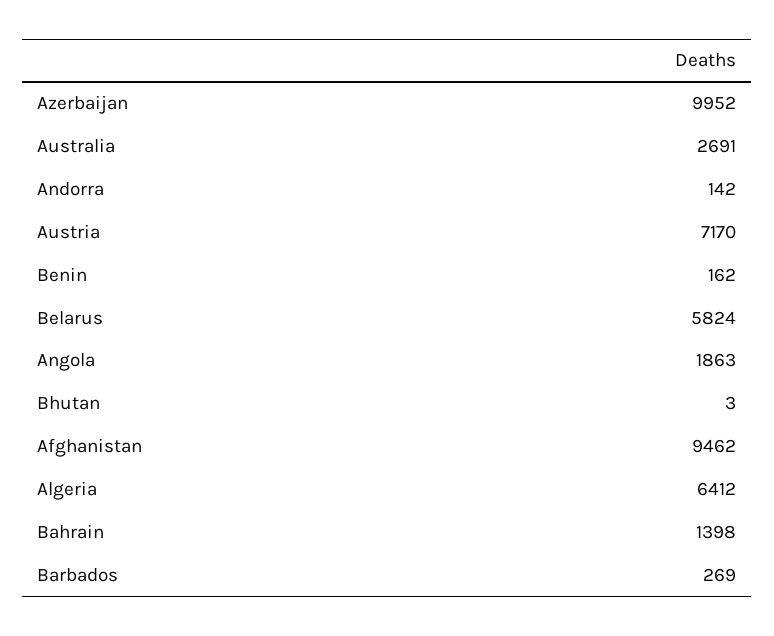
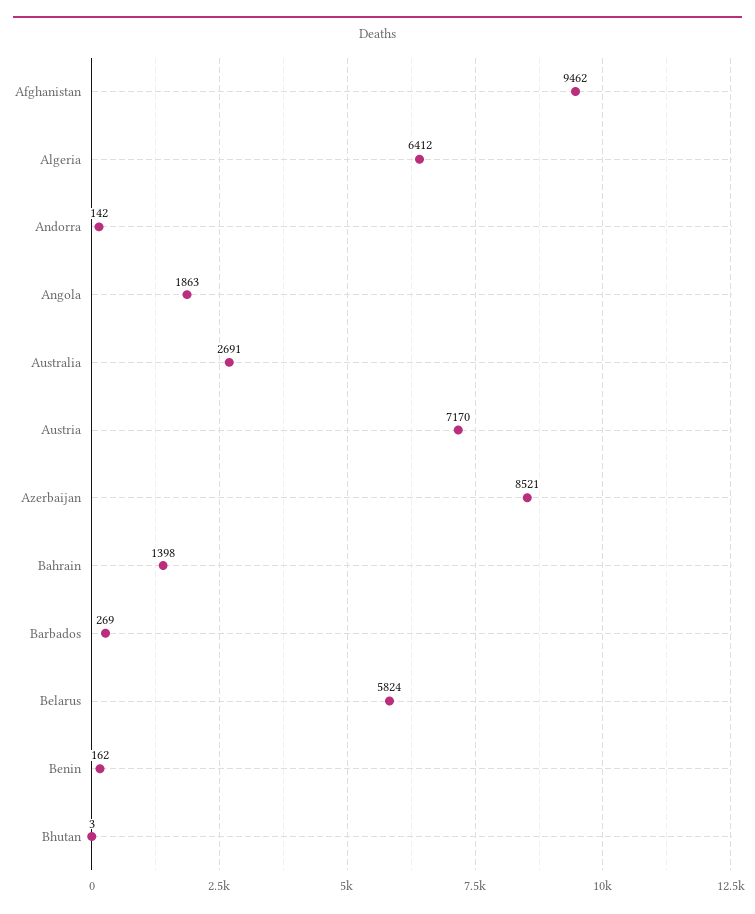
Azerbaijan: 9952 -> 8521

